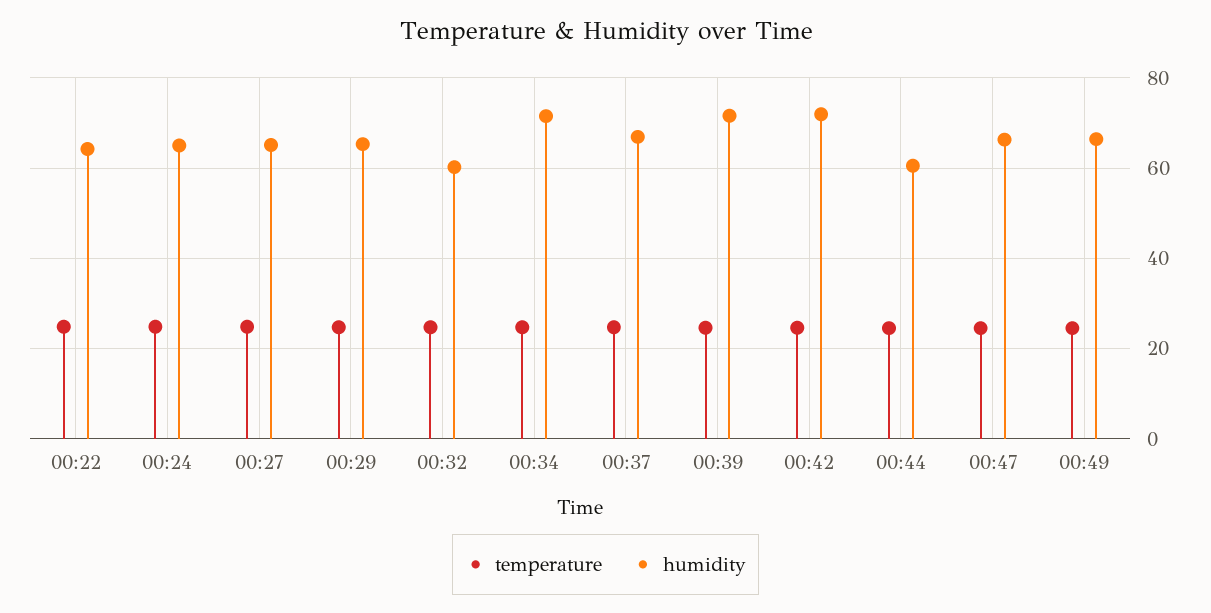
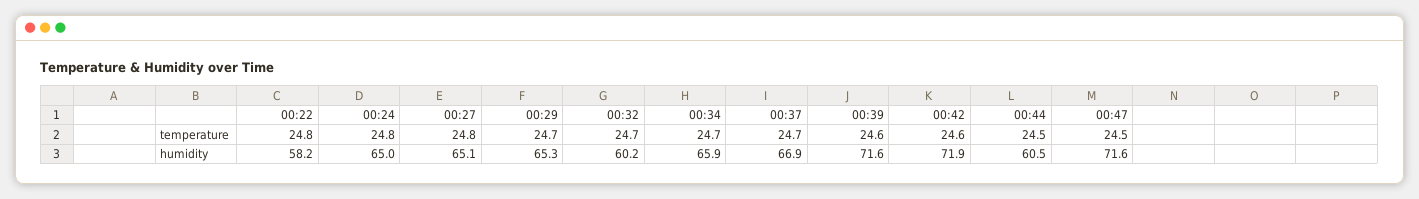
humidity, 00:22: 64 -> 58.2
humidity, 00:34: 72 -> 65.9
humidity, 00:47: 66 -> 71.6
temperature, 00:49: 24 -> none
humidity, 00:49: 66 -> none

